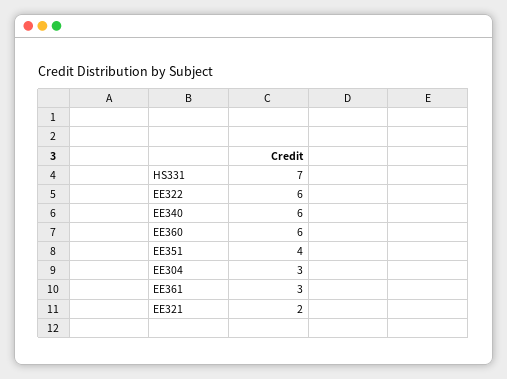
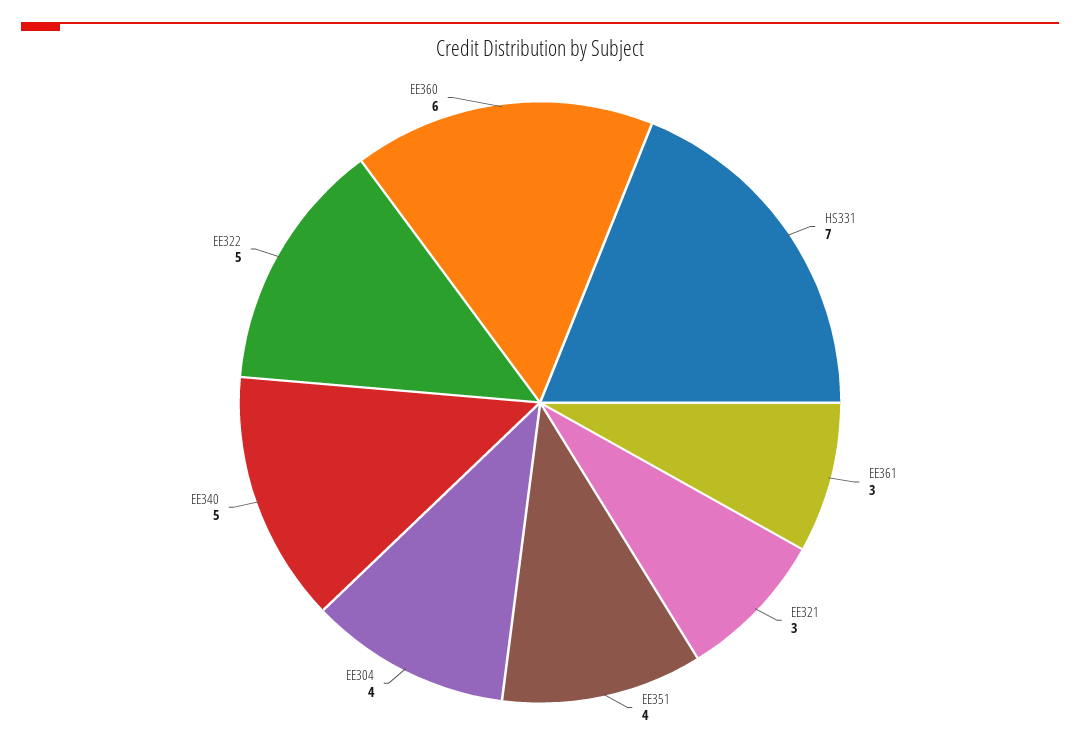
EE322: 6 -> 5
EE340: 6 -> 5
EE304: 3 -> 4
EE321: 2 -> 3

